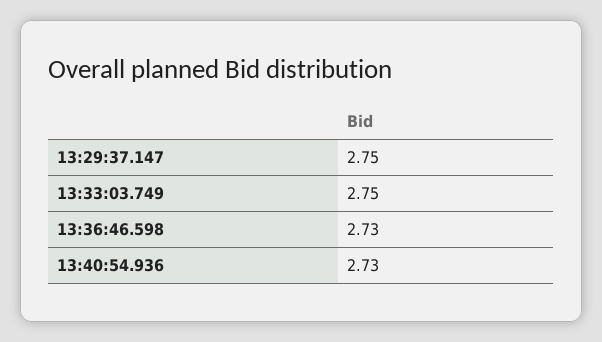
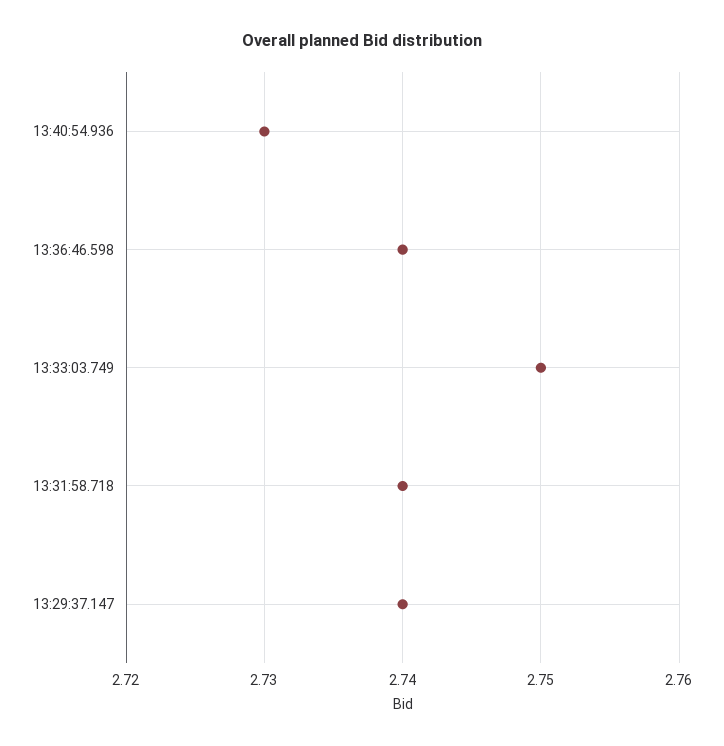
13:29:37.147: 2.75 -> 2.74
13:36:46.598: 2.73 -> 2.74
13:31:58.718: none -> 2.74

